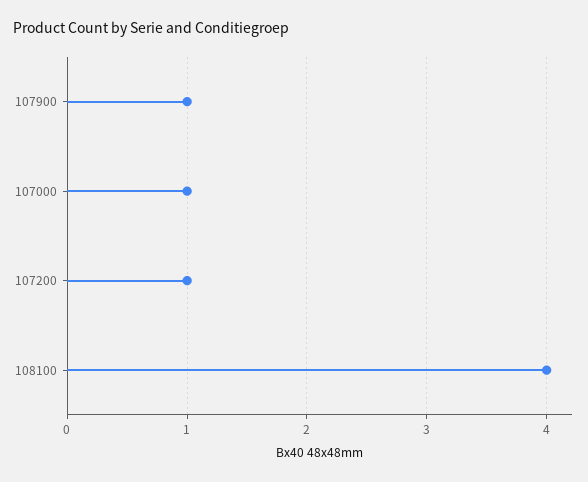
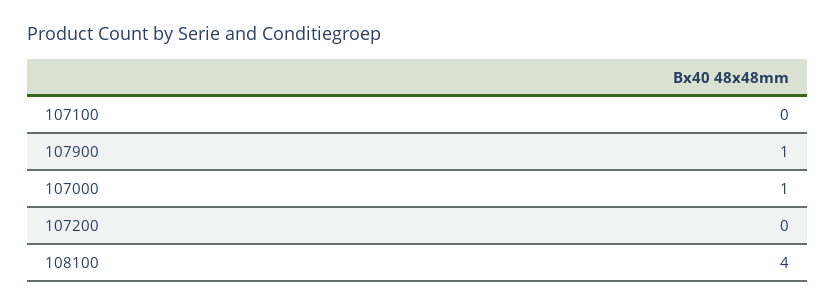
107200: 1 -> 0
107100: none -> 0

